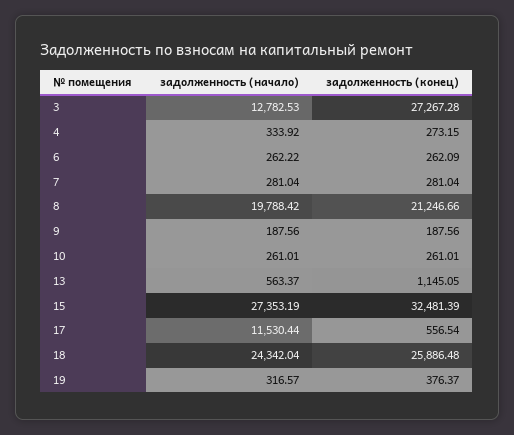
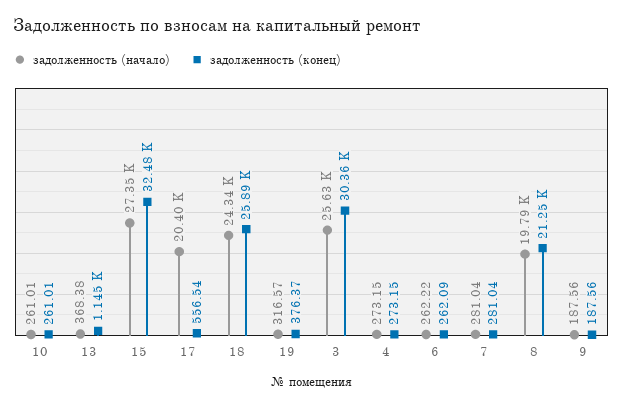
задолженность (начало), 3: 12782.53 -> 25630
задолженность (конец), 3: 27267.28 -> 30360
задолженность (начало), 4: 333.92 -> 273.15
задолженность (начало), 13: 563.37 -> 368.38
задолженность (начало), 17: 11530.44 -> 20400

